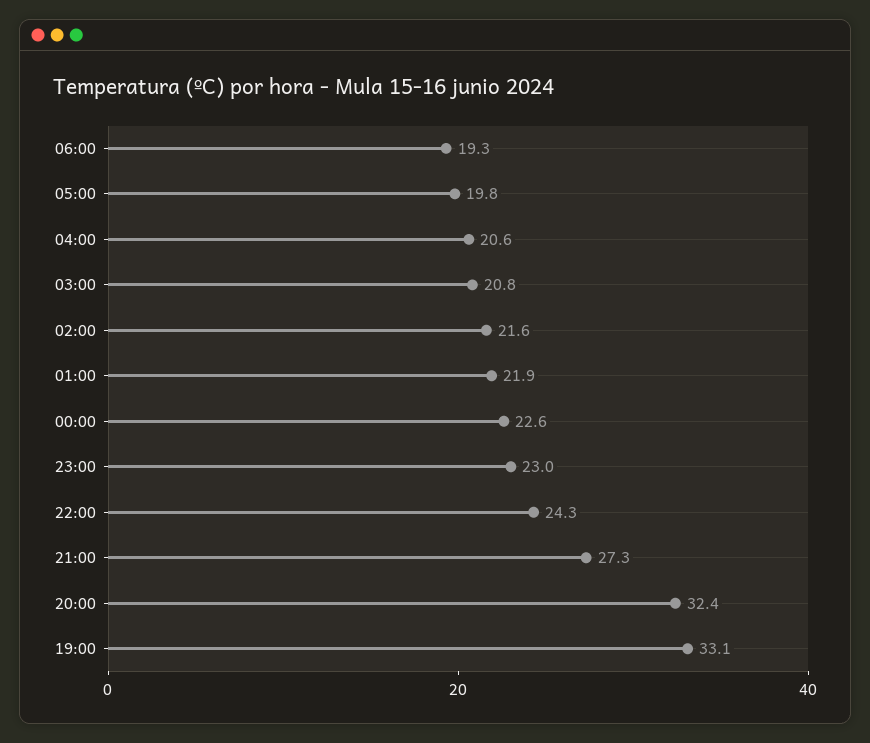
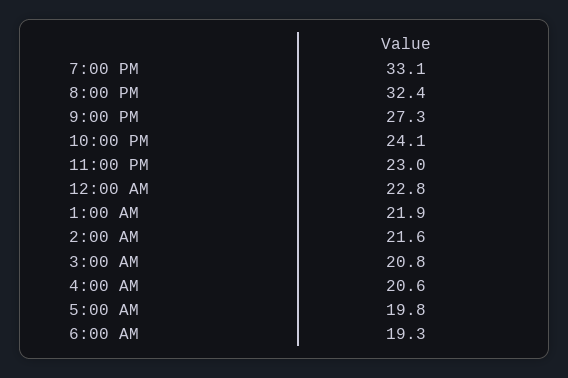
00:00: 22.6 -> 22.8
22:00: 24.3 -> 24.1

